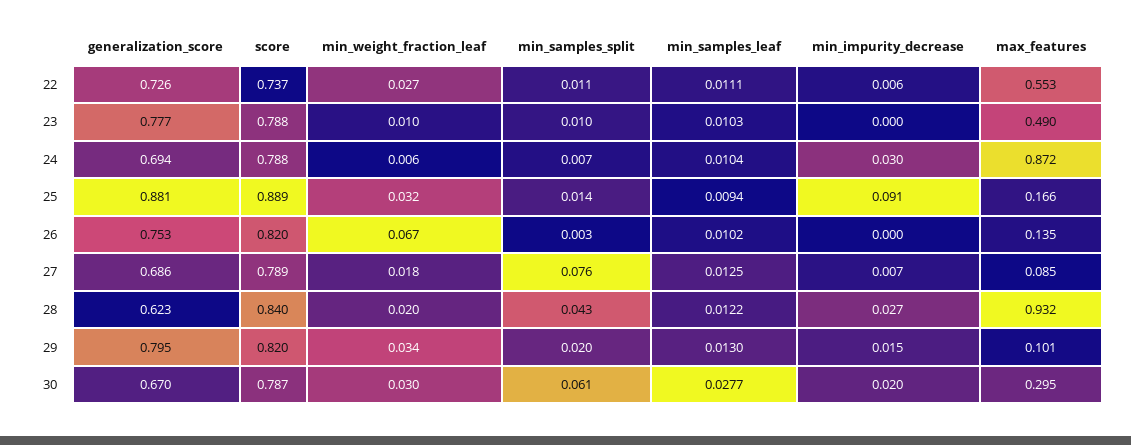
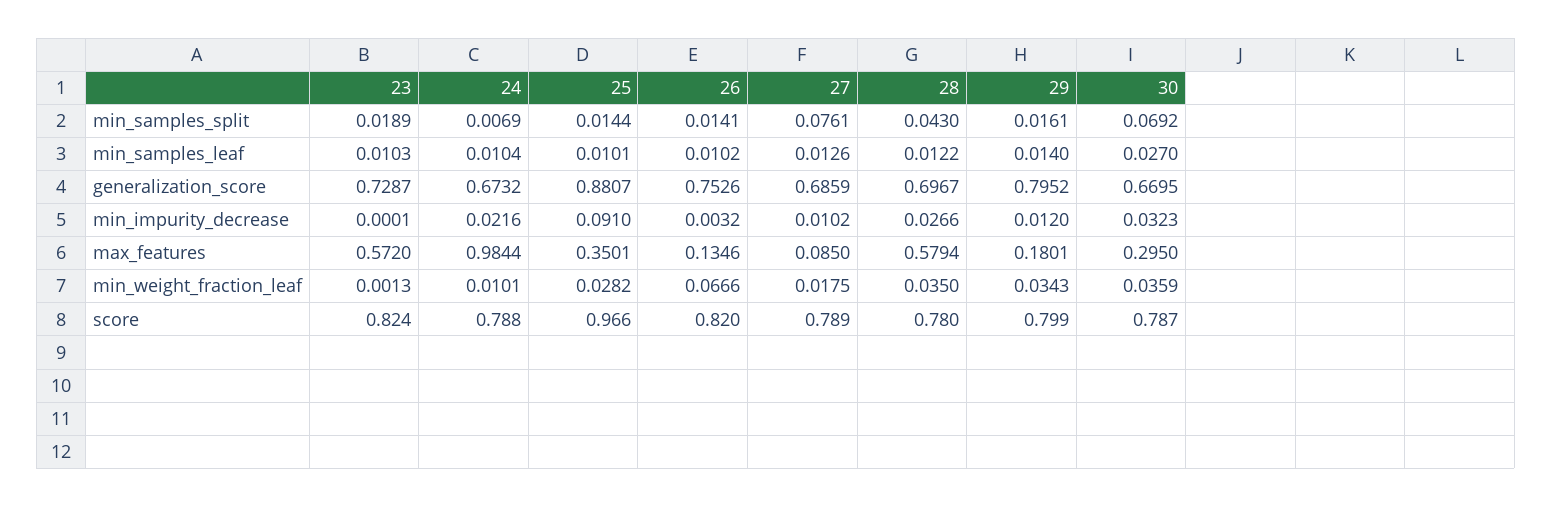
generalization_score, 22: 0.726 -> none
score, 22: 0.737 -> none
min_weight_fraction_leaf, 22: 0.027 -> none
min_samples_split, 22: 0.011 -> none
min_samples_leaf, 22: 0.0111 -> none
min_impurity_decrease, 22: 0.006 -> none
max_features, 22: 0.553 -> none
generalization_score, 23: 0.777 -> 0.7287
score, 23: 0.788 -> 0.824
min_weight_fraction_leaf, 23: 0.01 -> 0.0013
min_samples_split, 23: 0.01 -> 0.0189
max_features, 23: 0.49 -> 0.572
generalization_score, 24: 0.694 -> 0.6732
min_weight_fraction_leaf, 24: 0.006 -> 0.0101
min_impurity_decrease, 24: 0.03 -> 0.0216
max_features, 24: 0.872 -> 0.9844
score, 25: 0.889 -> 0.966
min_weight_fraction_leaf, 25: 0.032 -> 0.0282
min_samples_leaf, 25: 0.0094 -> 0.0101
max_features, 25: 0.166 -> 0.3501
min_samples_split, 26: 0.003 -> 0.0141
min_impurity_decrease, 26: 0 -> 0.0032
min_samples_leaf, 27: 0.0125 -> 0.0126
min_impurity_decrease, 27: 0.007 -> 0.0102
generalization_score, 28: 0.623 -> 0.6967
score, 28: 0.84 -> 0.78
min_weight_fraction_leaf, 28: 0.02 -> 0.035
max_features, 28: 0.932 -> 0.5794
score, 29: 0.82 -> 0.799
min_samples_split, 29: 0.02 -> 0.0161
min_samples_leaf, 29: 0.013 -> 0.014
min_impurity_decrease, 29: 0.015 -> 0.012
max_features, 29: 0.101 -> 0.1801
min_weight_fraction_leaf, 30: 0.03 -> 0.0359
min_samples_split, 30: 0.061 -> 0.0692
min_samples_leaf, 30: 0.0277 -> 0.027
min_impurity_decrease, 30: 0.02 -> 0.0323

